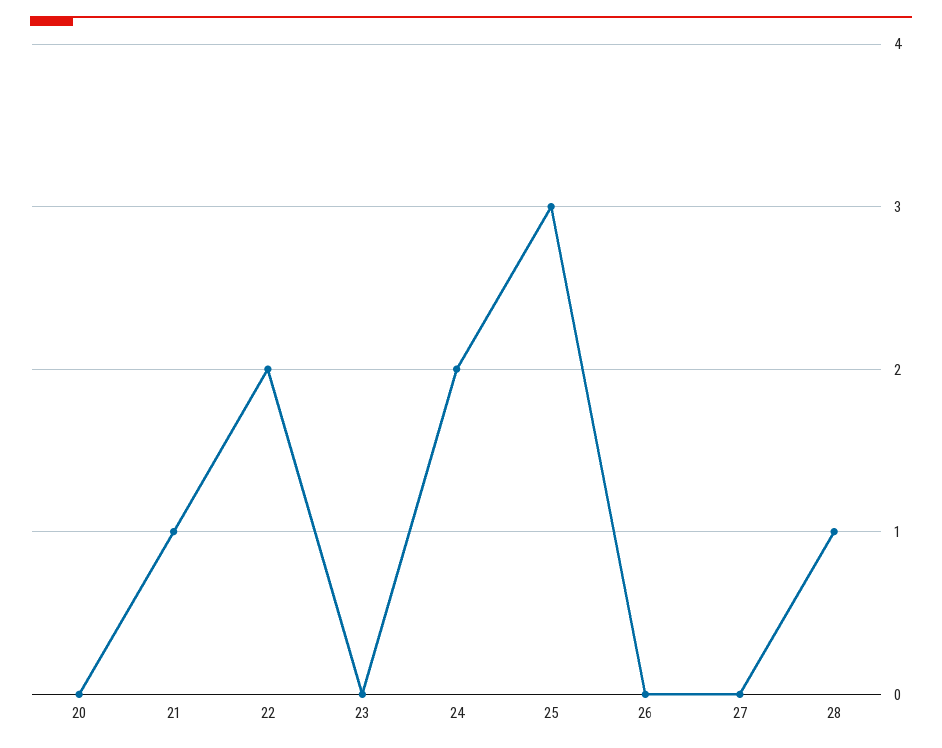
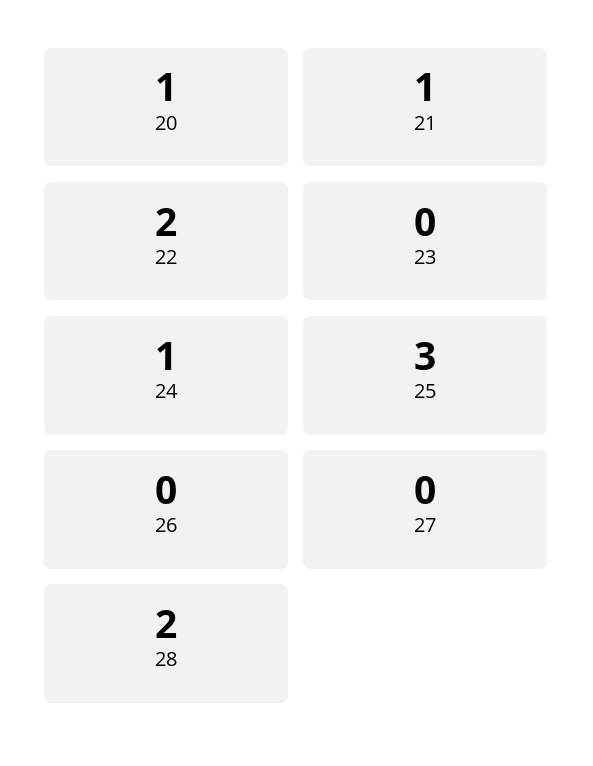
20: 0 -> 1
24: 2 -> 1
28: 1 -> 2

